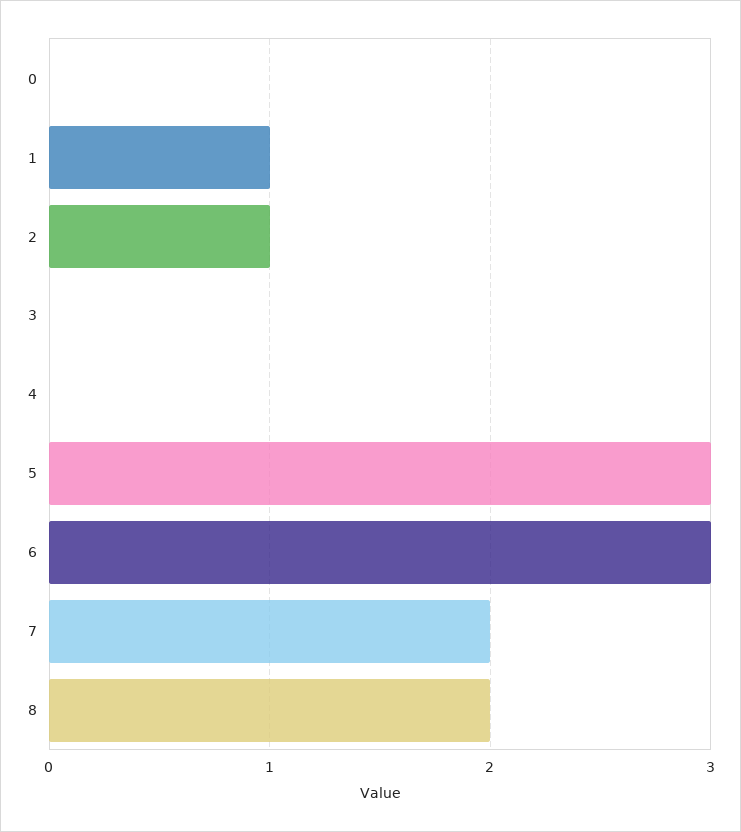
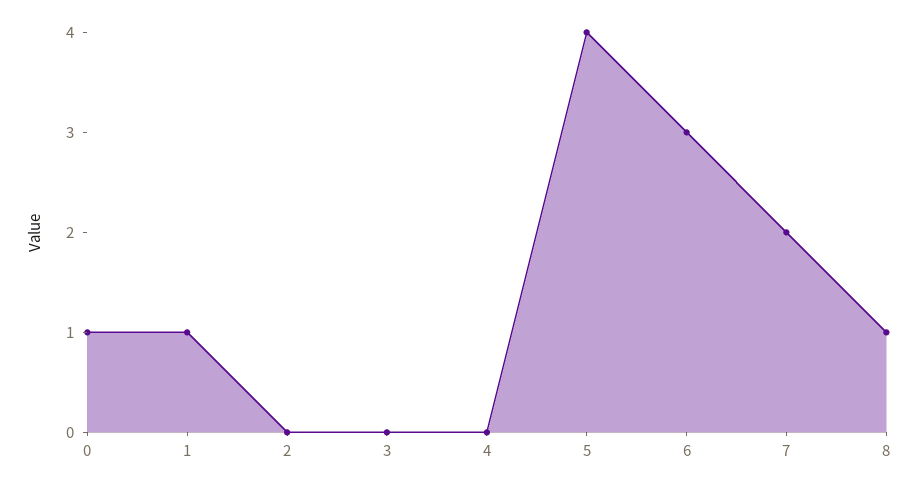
0: 0 -> 1
2: 1 -> 0
5: 3 -> 4
8: 2 -> 1

